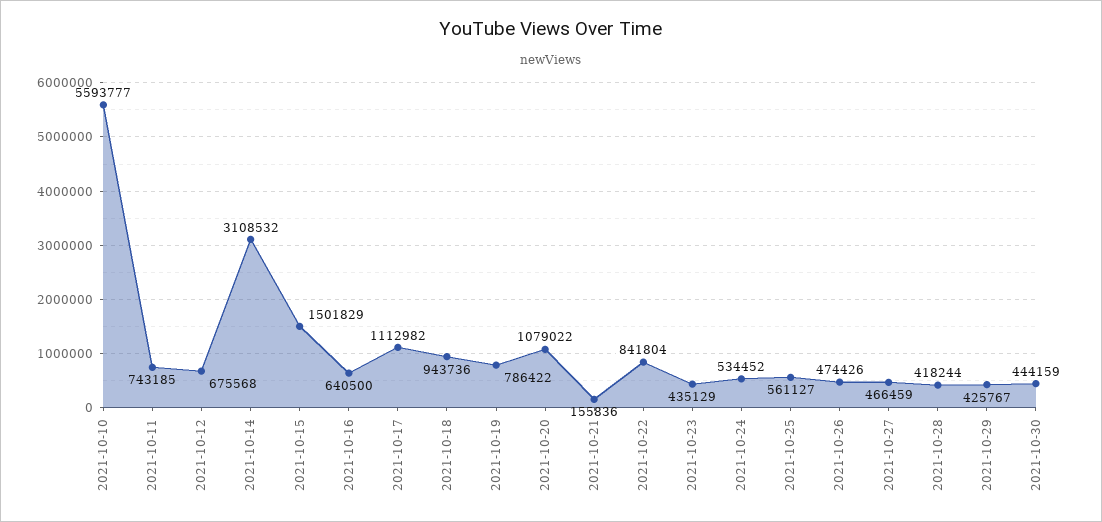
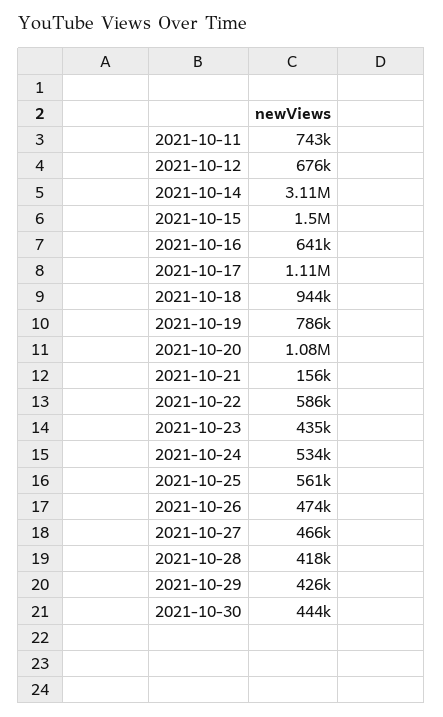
2021-10-10: 5593777 -> none
2021-10-22: 841804 -> 586000

